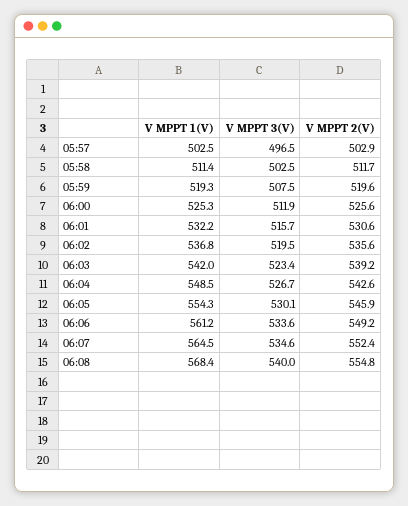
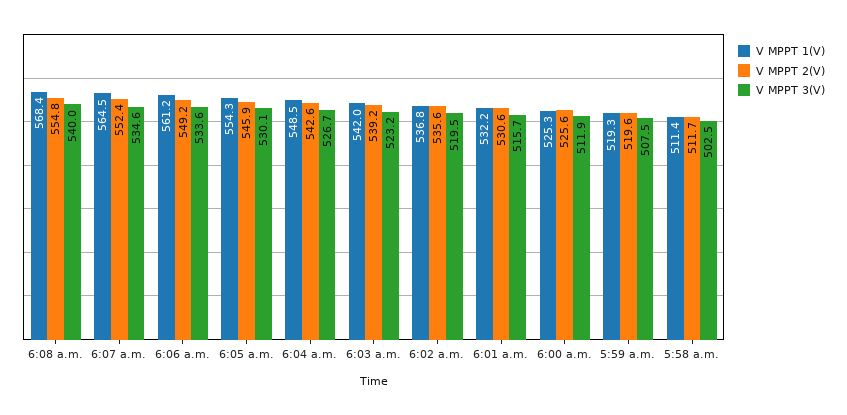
V MPPT 1(V), 05:57: 502.5 -> none
V MPPT 3(V), 05:57: 496.5 -> none
V MPPT 2(V), 05:57: 502.9 -> none
V MPPT 3(V), 06:03: 523.4 -> 523.2

